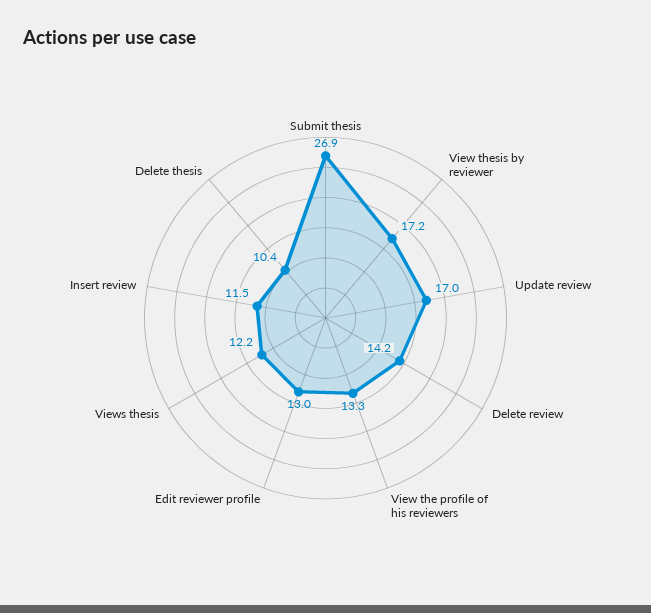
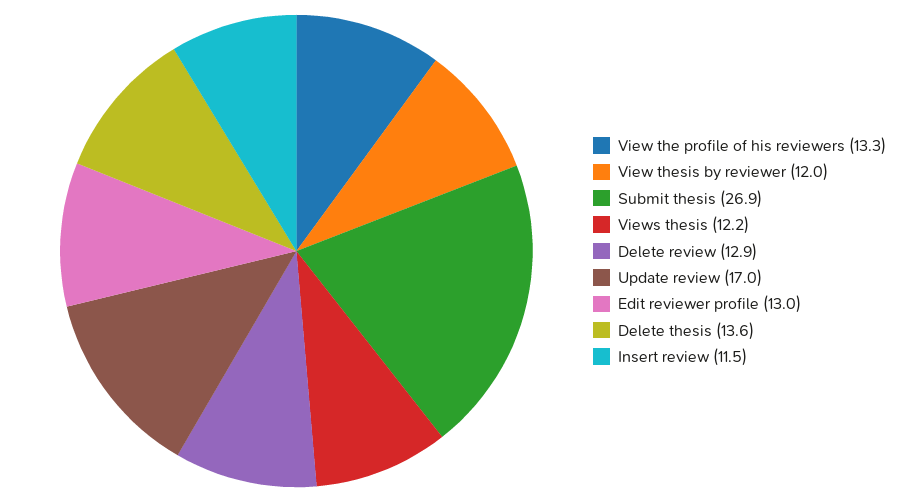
View thesis by reviewer: 17.2 -> 12
Delete review: 14.2 -> 12.9
Delete thesis: 10.4 -> 13.6

